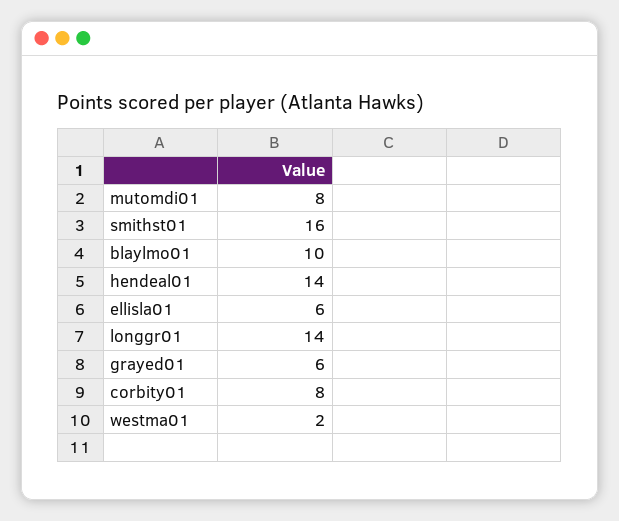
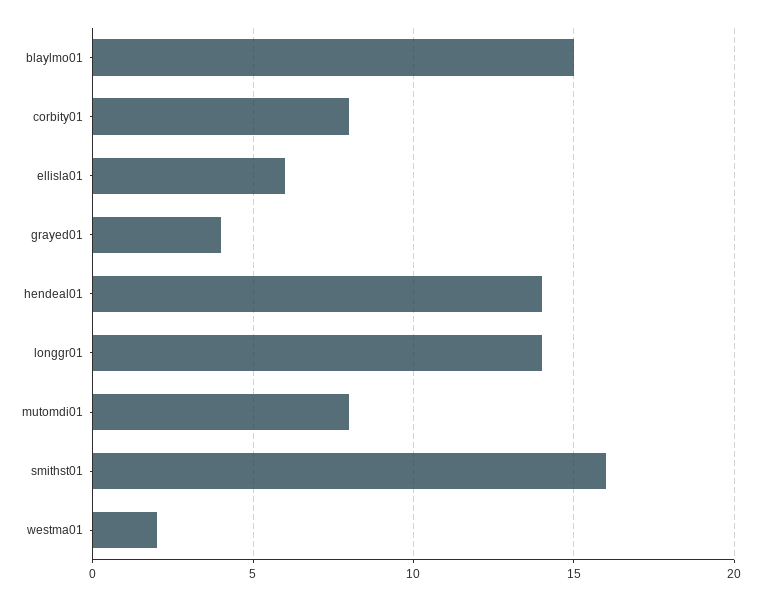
blaylmo01: 10 -> 15
grayed01: 6 -> 4

